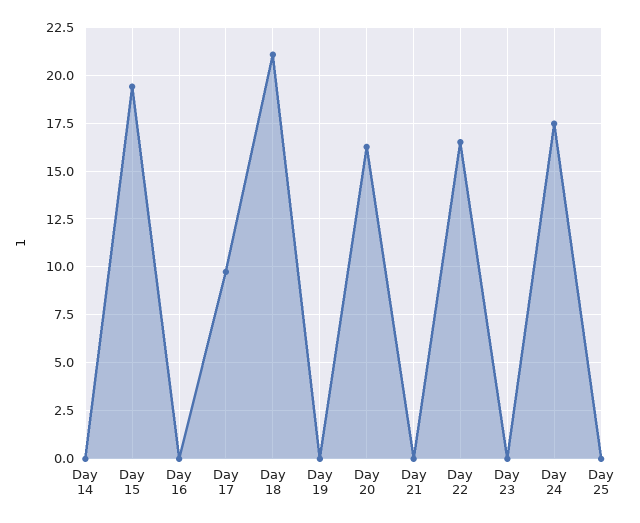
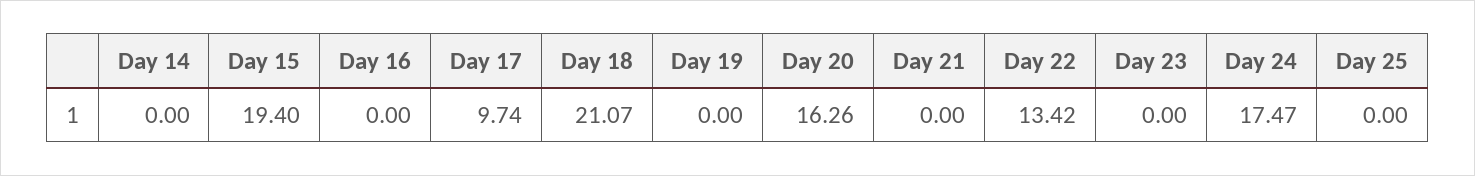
Day 22: 16.5 -> 13.42

